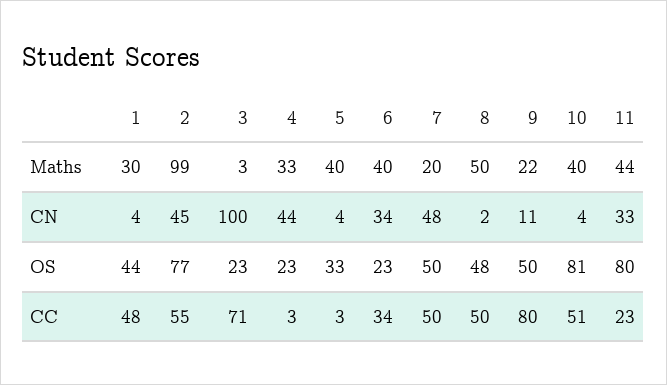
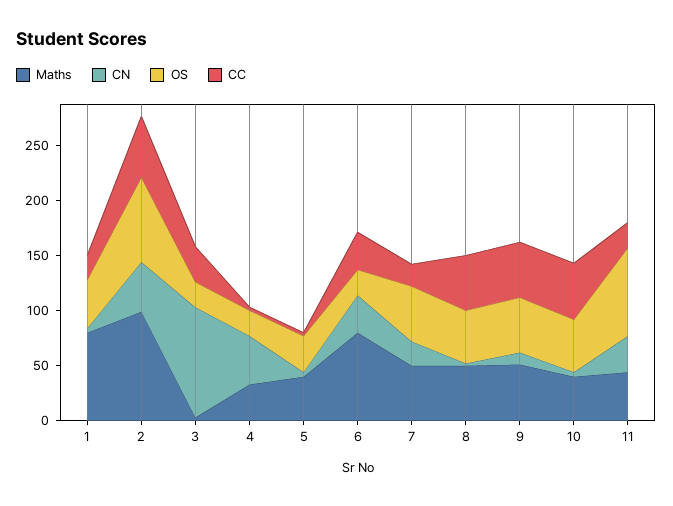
Maths, 1: 30 -> 80
Maths, 6: 40 -> 80
Maths, 7: 20 -> 50
Maths, 9: 22 -> 50
CN, 7: 48 -> 20
OS, 10: 81 -> 50
CC, 1: 48 -> 20
CC, 3: 71 -> 30
CC, 7: 50 -> 20
CC, 9: 80 -> 50

